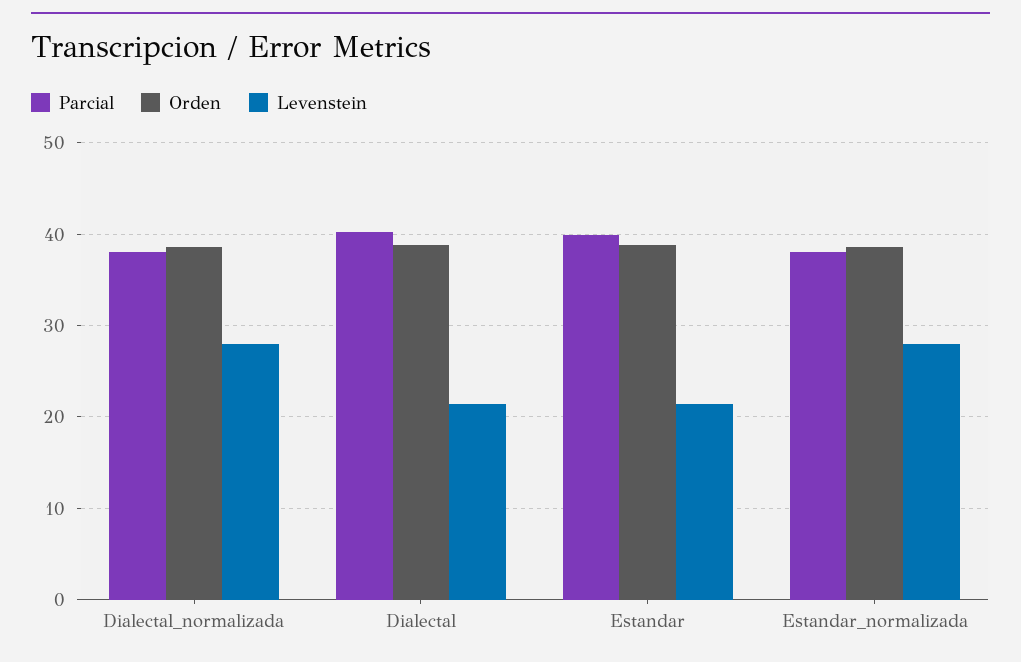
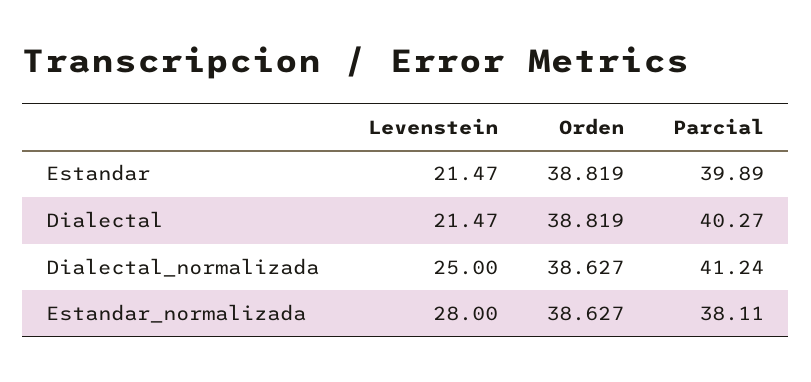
Parcial, Dialectal_normalizada: 38 -> 41.24
Levenstein, Dialectal_normalizada: 28 -> 25

